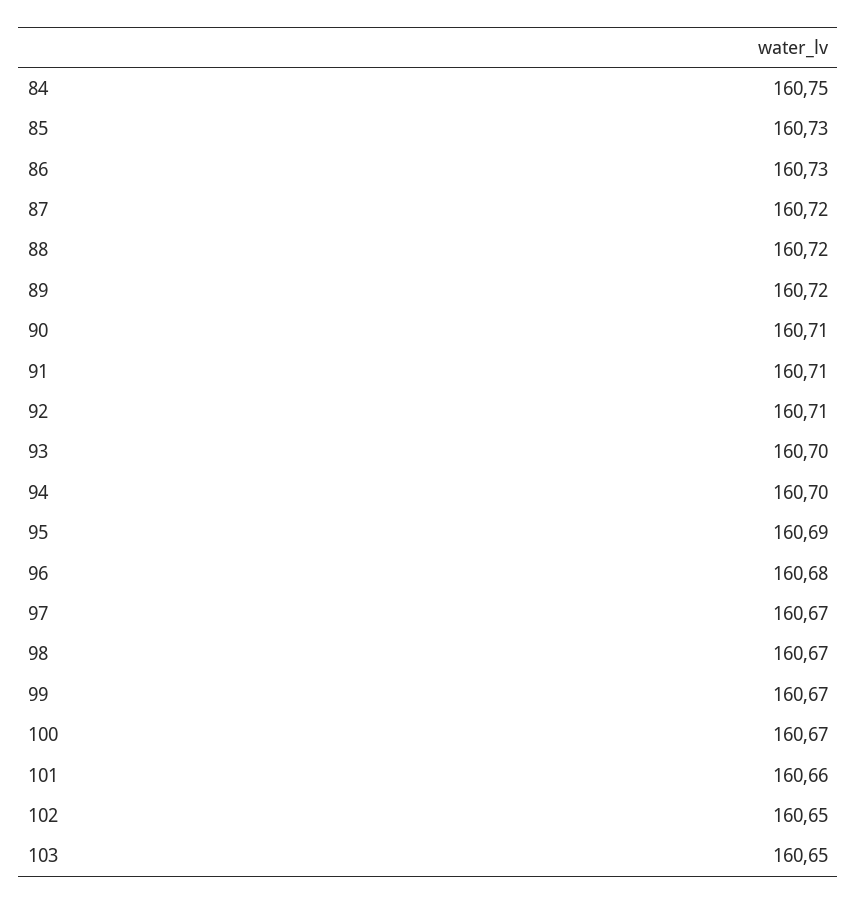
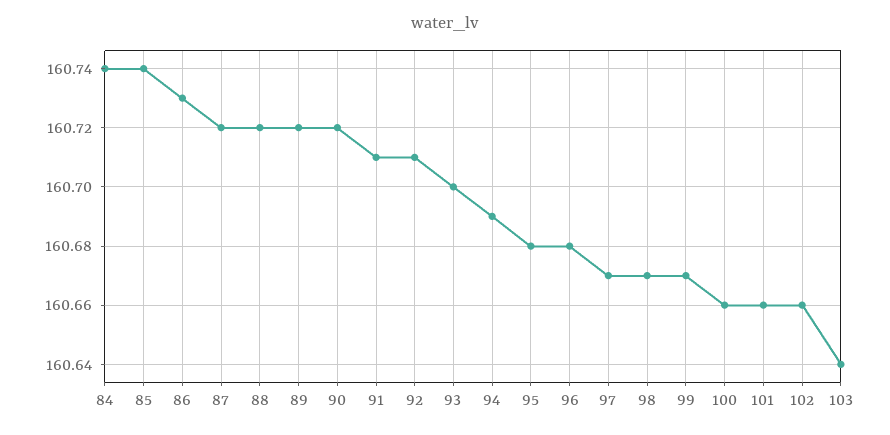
84: 160.75 -> 160.74
85: 160.73 -> 160.74
90: 160.71 -> 160.72
94: 160.7 -> 160.69
95: 160.69 -> 160.68
100: 160.67 -> 160.66
102: 160.65 -> 160.66
103: 160.65 -> 160.64

